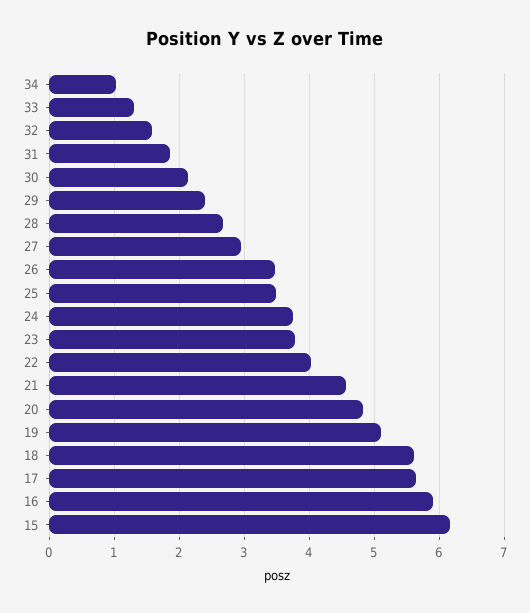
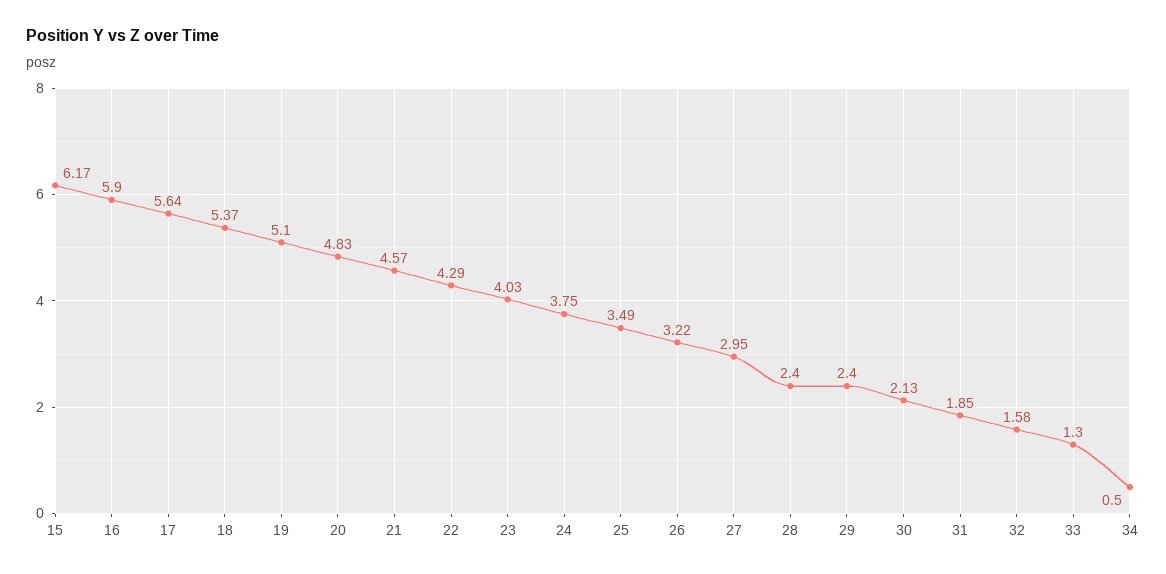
34: 1 -> 0.5
28: 2.7 -> 2.4
26: 3.5 -> 3.22
23: 3.8 -> 4.03
22: 4 -> 4.29
18: 5.6 -> 5.37

